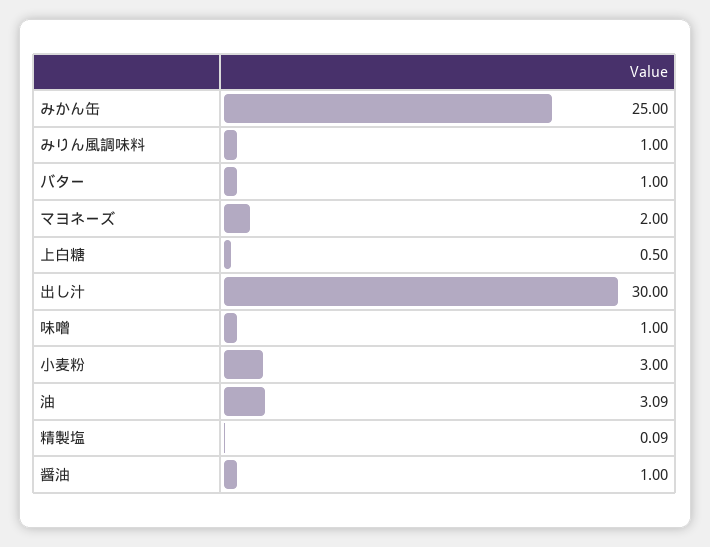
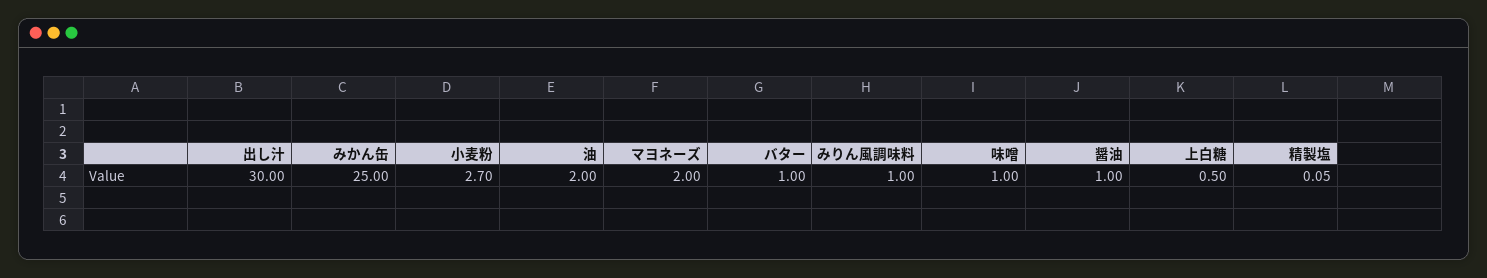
小麦粉: 3 -> 2.7
油: 3.09 -> 2
精製塩: 0.09 -> 0.05

